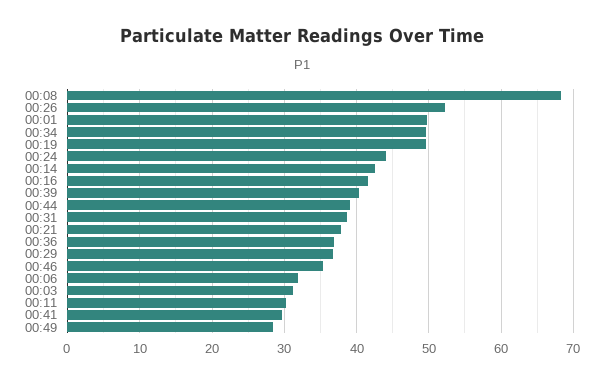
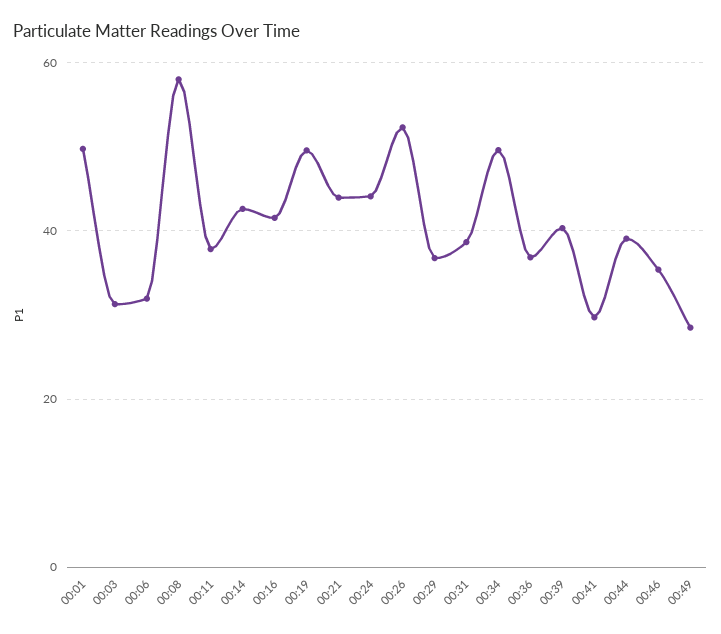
00:08: 68 -> 58
00:21: 38 -> 44
00:11: 30 -> 38

